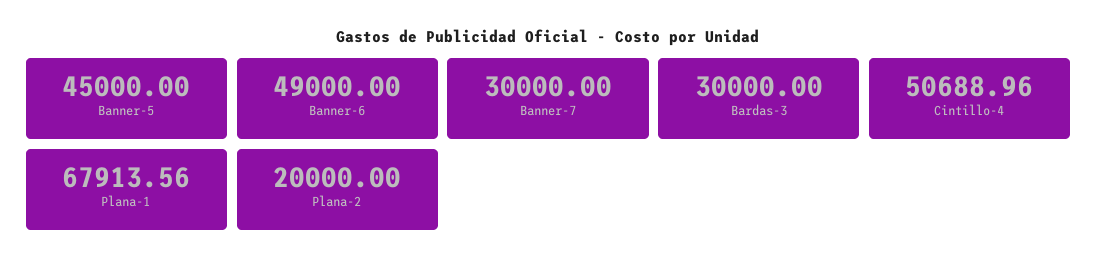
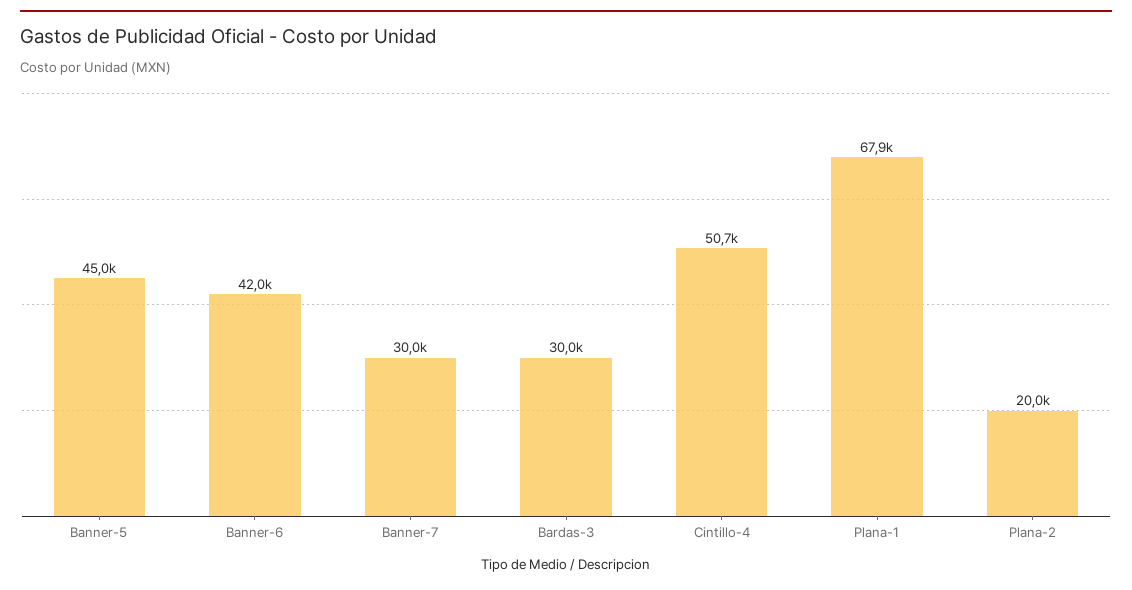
Banner-6: 49000 -> 42000

